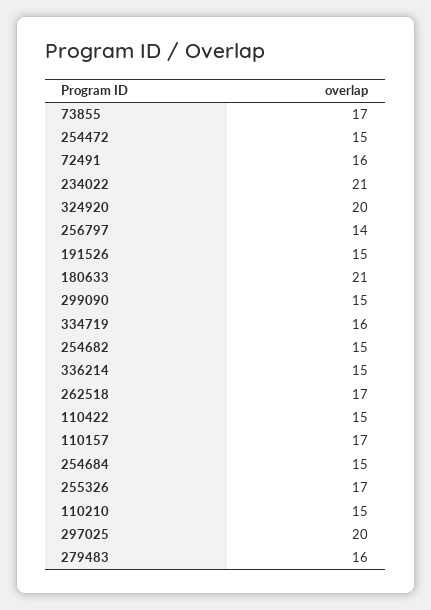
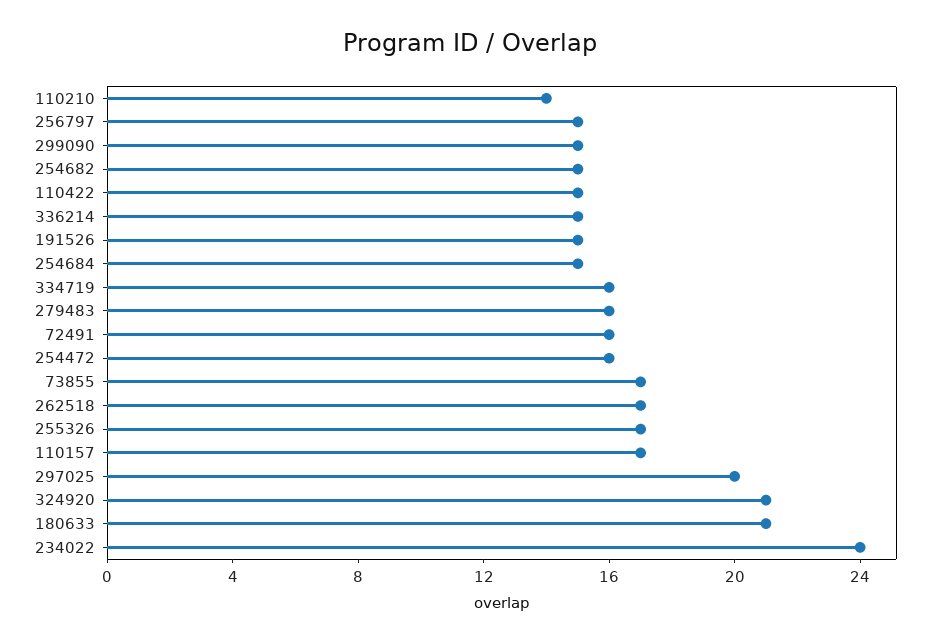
254472: 15 -> 16
234022: 21 -> 24
324920: 20 -> 21
256797: 14 -> 15
110210: 15 -> 14

